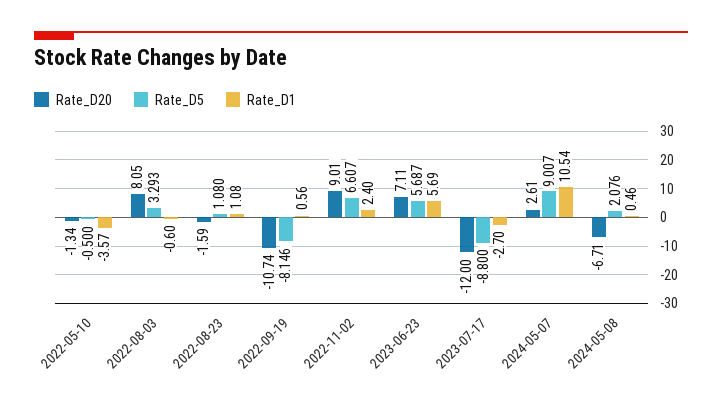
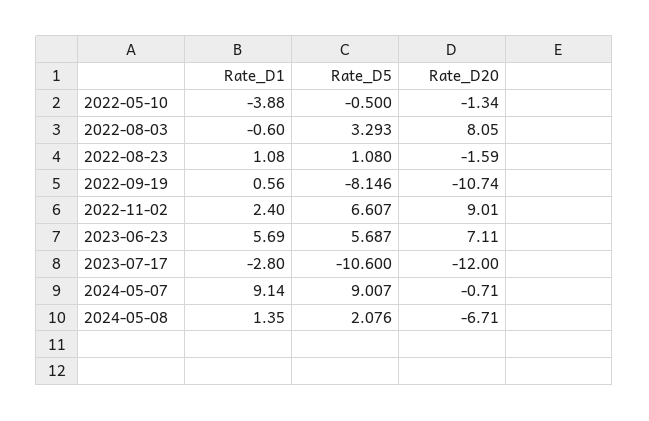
Rate_D1, 2022-05-10: -3.57 -> -3.88
Rate_D5, 2023-07-17: -8.8 -> -10.6
Rate_D1, 2023-07-17: -2.7 -> -2.8
Rate_D20, 2024-05-07: 2.61 -> -0.71
Rate_D1, 2024-05-07: 10.54 -> 9.14
Rate_D1, 2024-05-08: 0.46 -> 1.35

